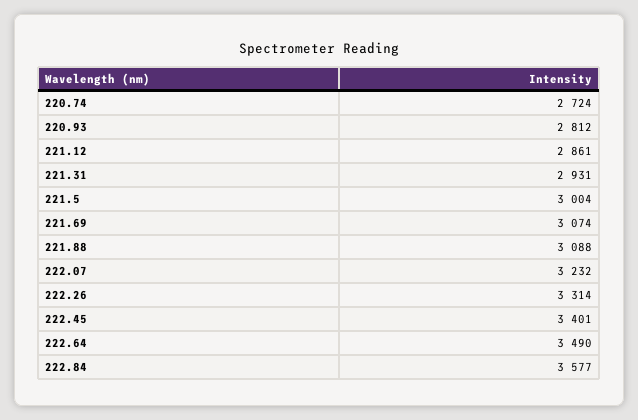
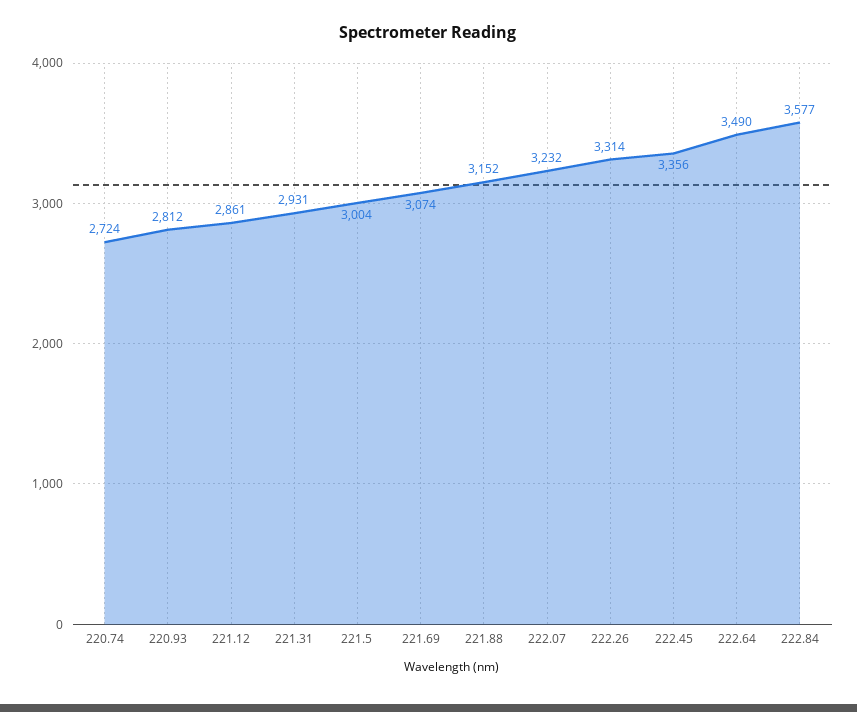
221.88: 3088 -> 3152
222.45: 3401 -> 3356

